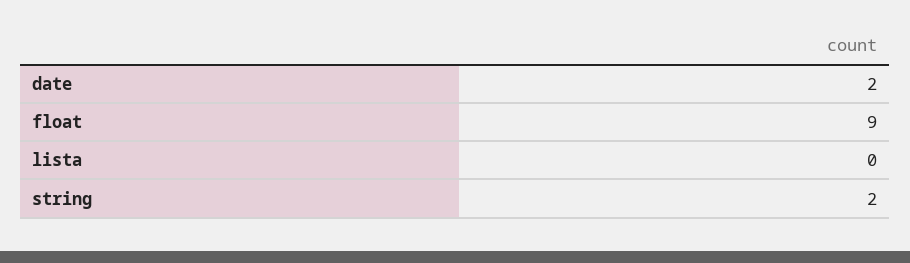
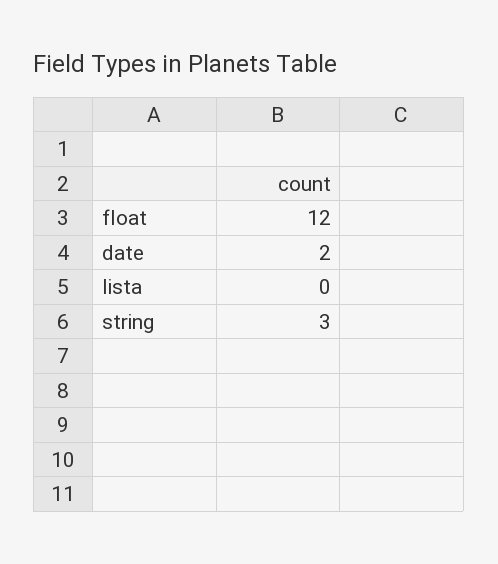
float: 9 -> 12
string: 2 -> 3

